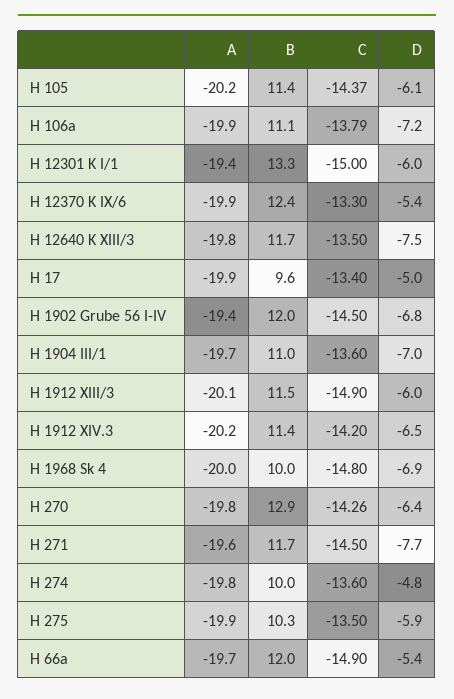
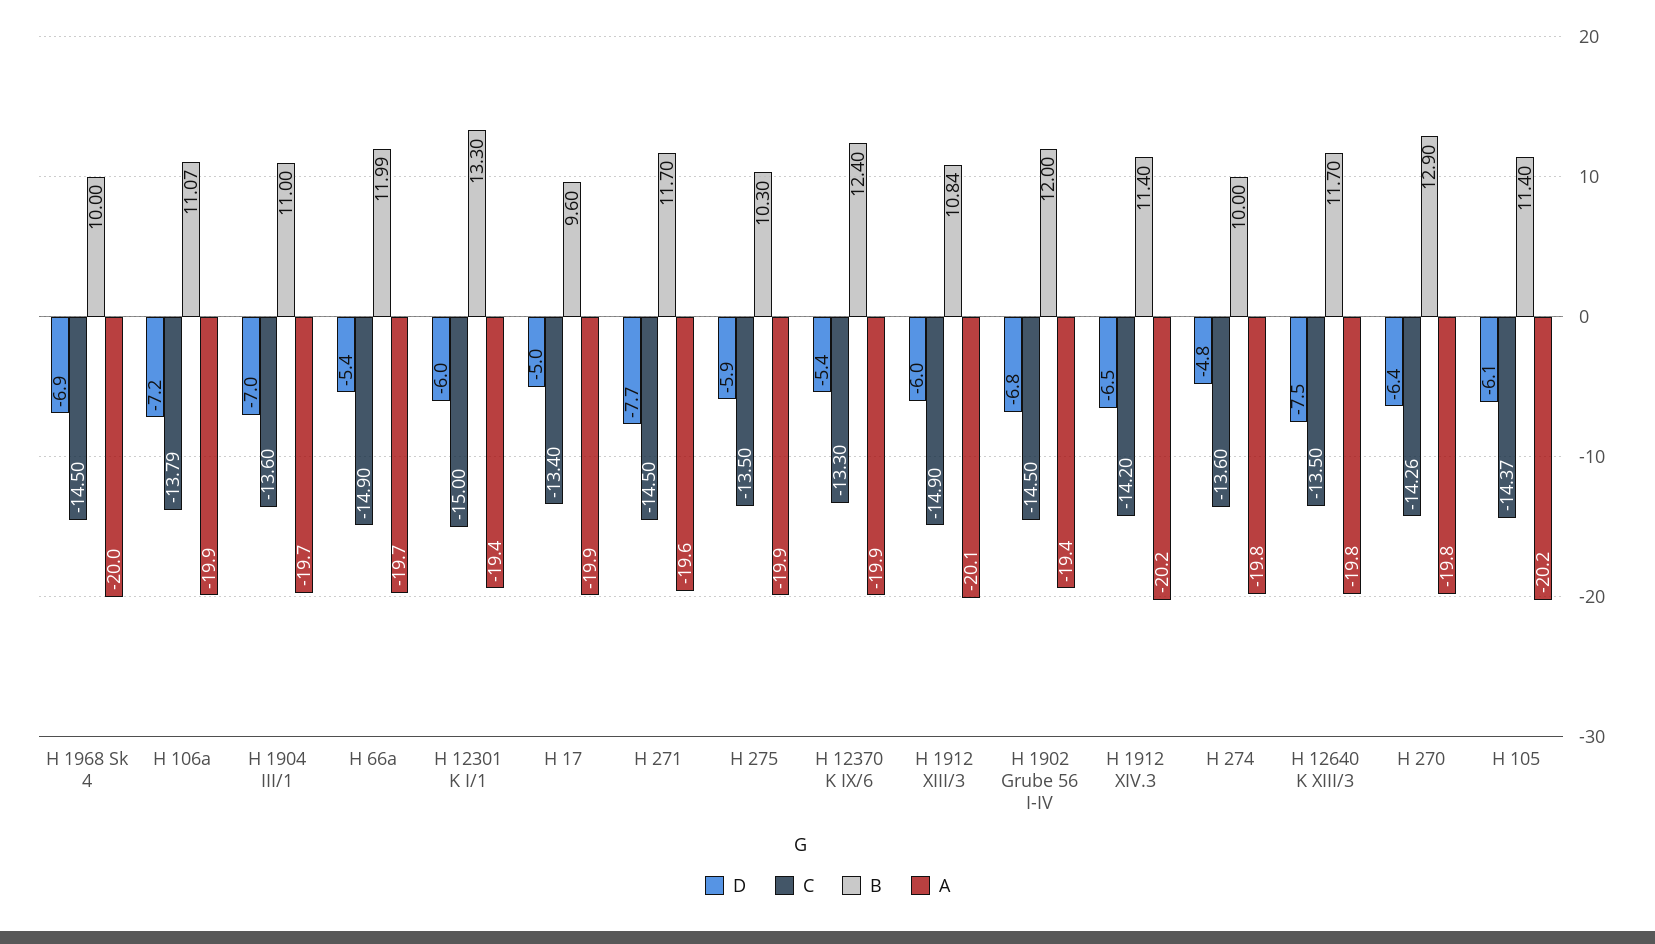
B, H 1912 XIII/3: 11.5 -> 10.84
C, H 1968 Sk 4: -14.8 -> -14.5

